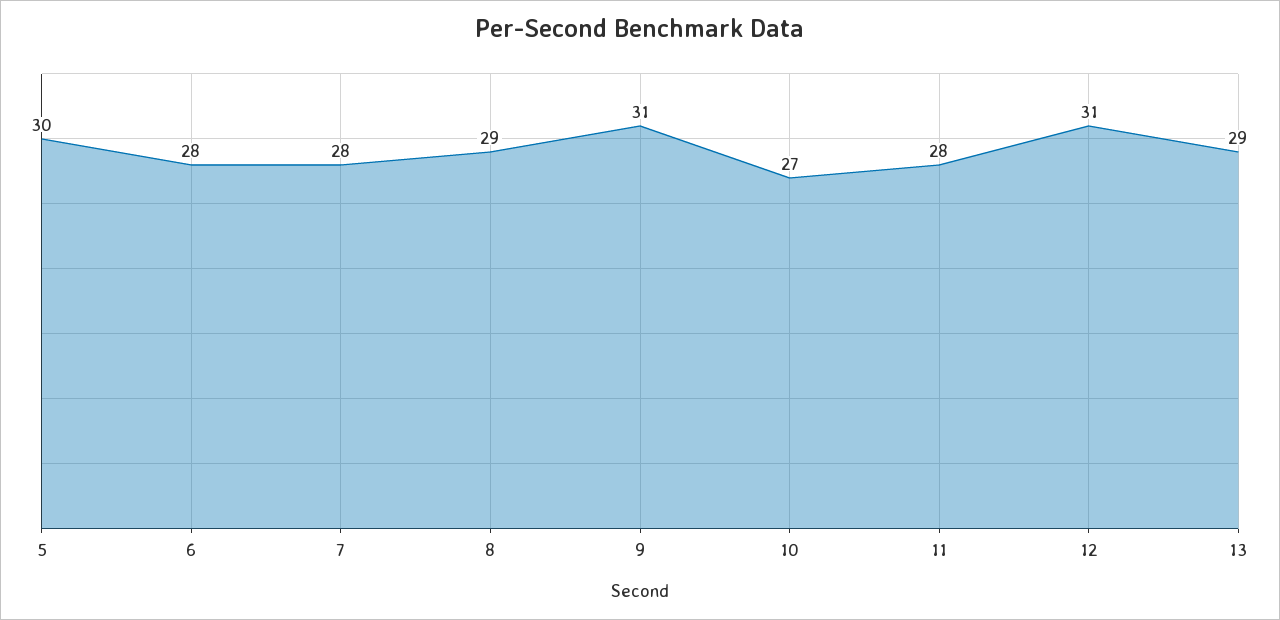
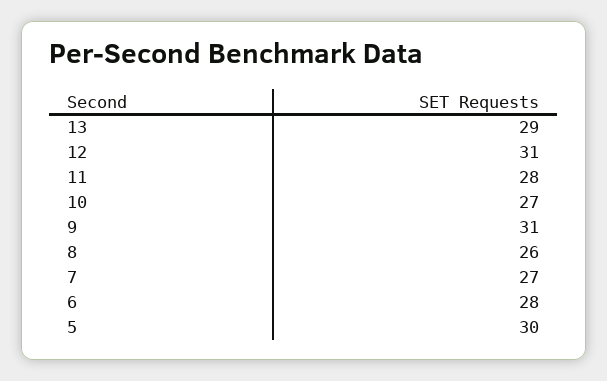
7: 28 -> 27
8: 29 -> 26

